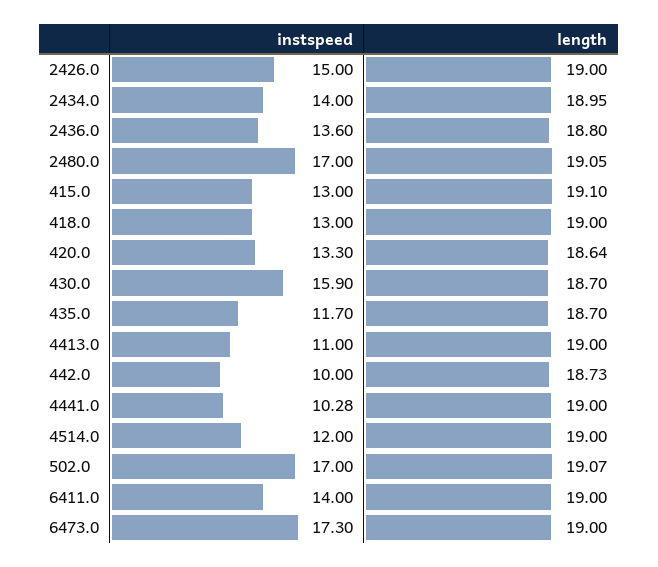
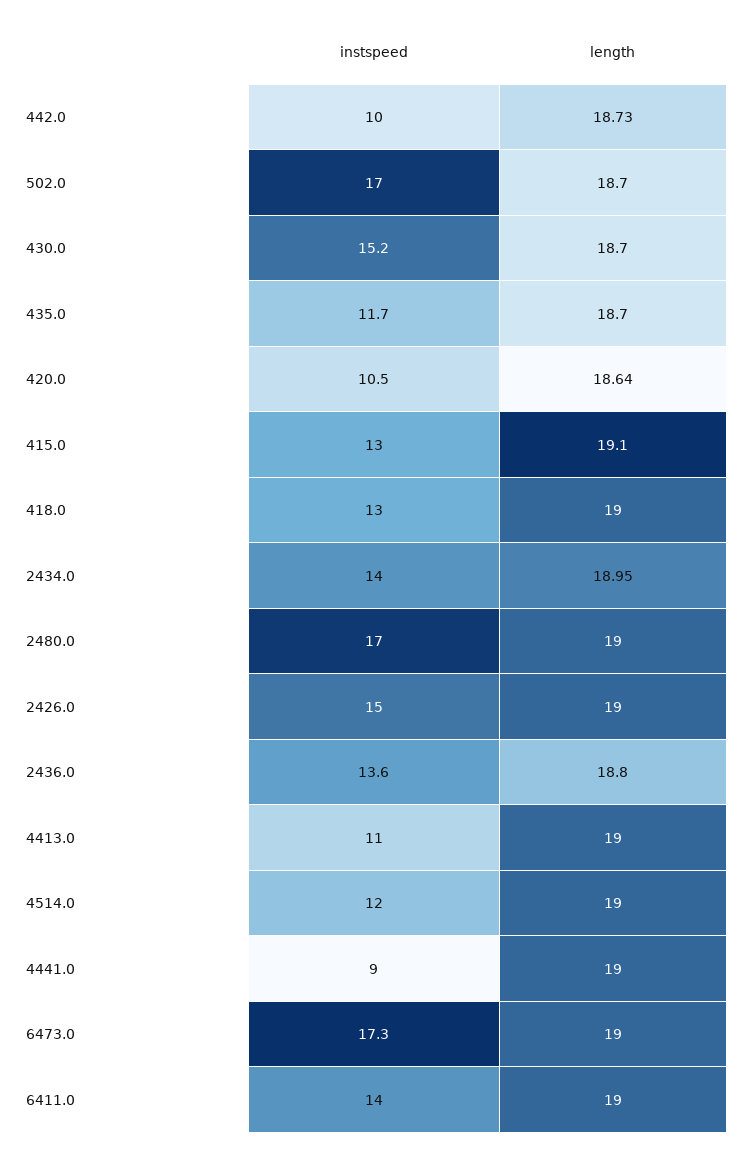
length, 2480.0: 19.05 -> 19
instspeed, 420.0: 13.3 -> 10.5
instspeed, 430.0: 15.9 -> 15.2
instspeed, 4441.0: 10.28 -> 9
length, 502.0: 19.07 -> 18.7

